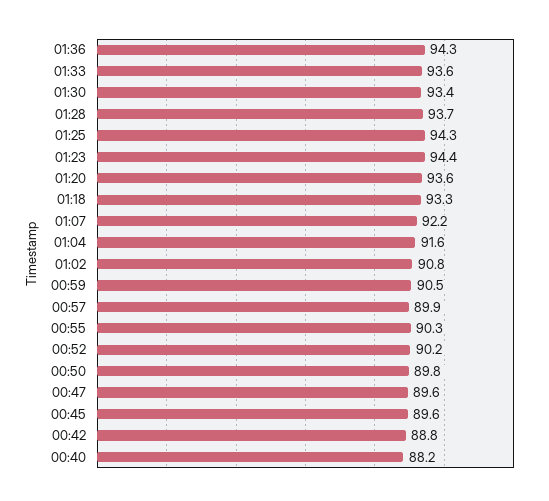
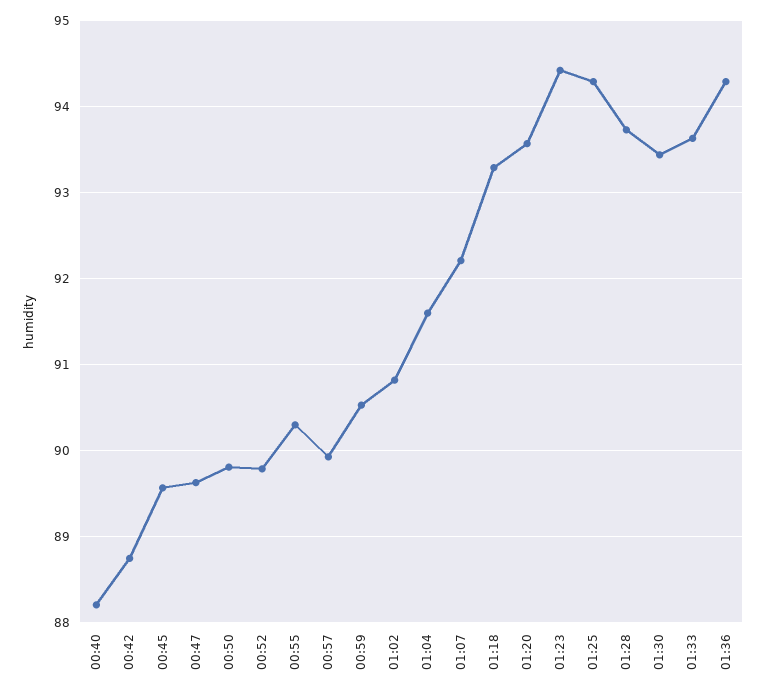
00:52: 90.2 -> 89.8

